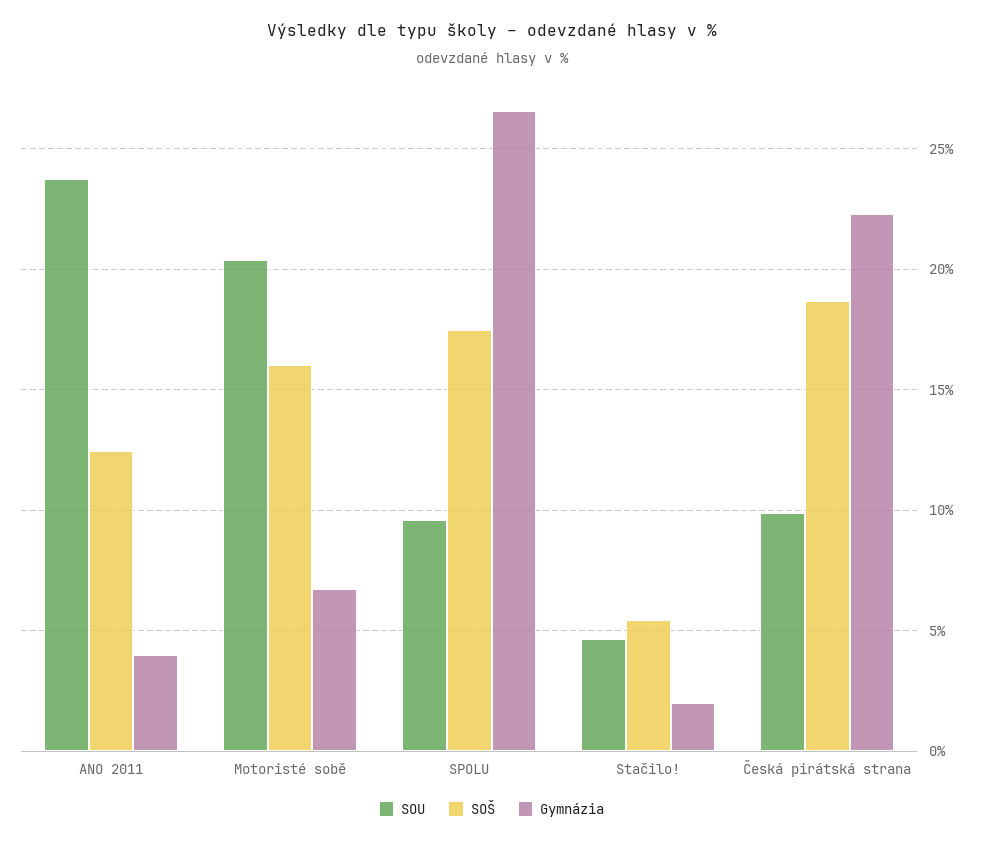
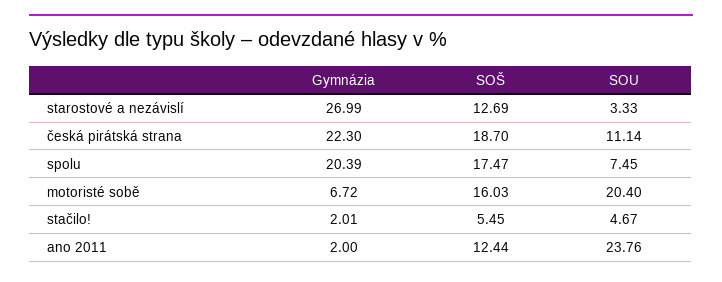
Gymnázia, ANO 2011: 4 -> 2
SOU, SPOLU: 9.5 -> 7.45
Gymnázia, SPOLU: 26.5 -> 20.39
SOU, Česká pirátská strana: 10 -> 11.14
Gymnázia, starostové a nezávislí: none -> 26.99
SOŠ, starostové a nezávislí: none -> 12.69
SOU, starostové a nezávislí: none -> 3.33

